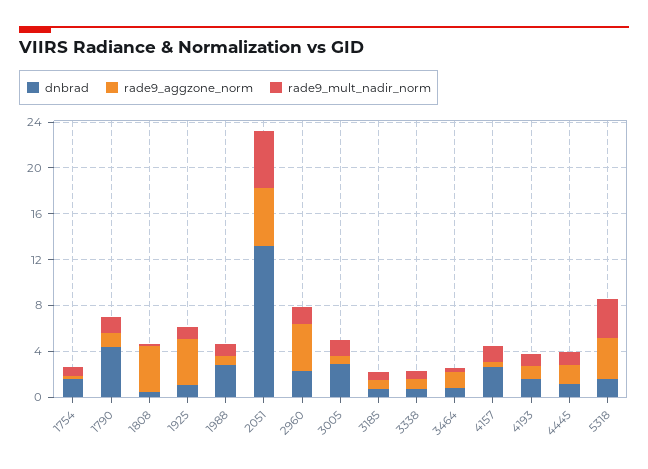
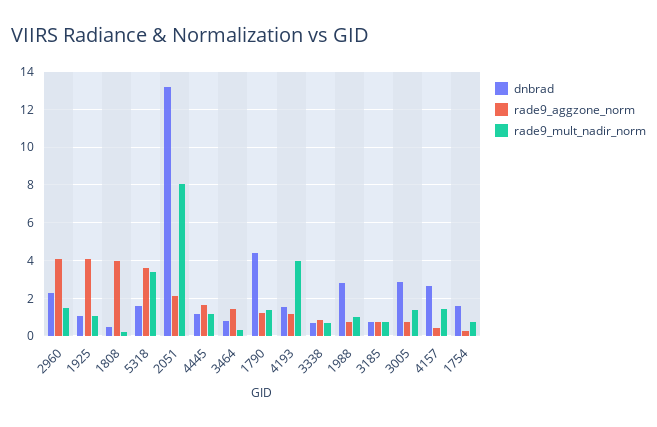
rade9_aggzone_norm, 2051: 5 -> 2
rade9_mult_nadir_norm, 2051: 5 -> 8
rade9_mult_nadir_norm, 4193: 1 -> 4

